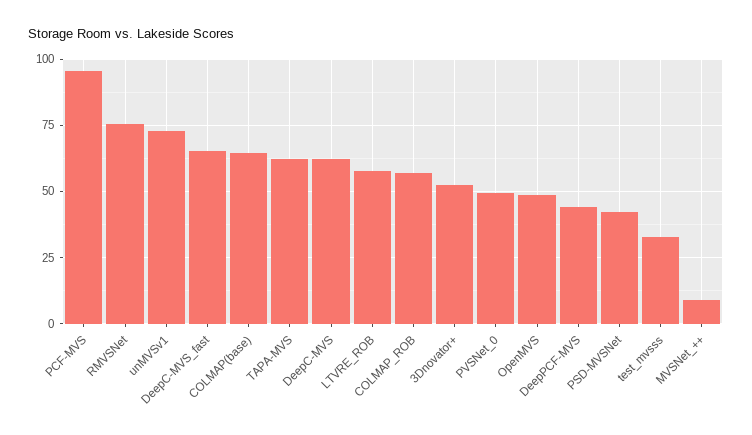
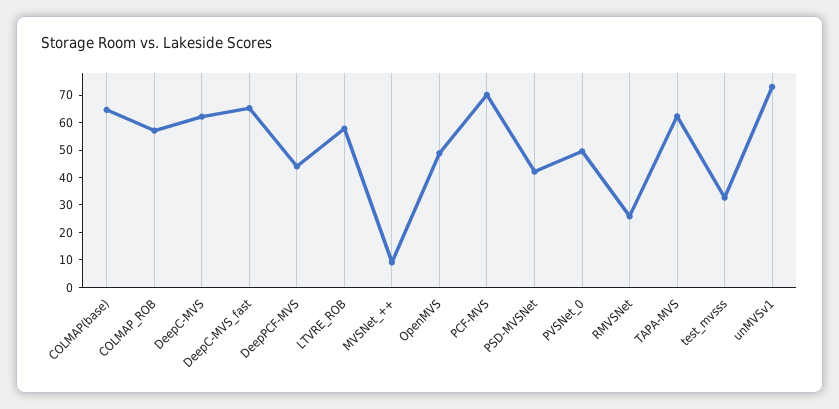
PCF-MVS: 95 -> 70
RMVSNet: 75 -> 25
3Dnovator+: 52.5 -> none

